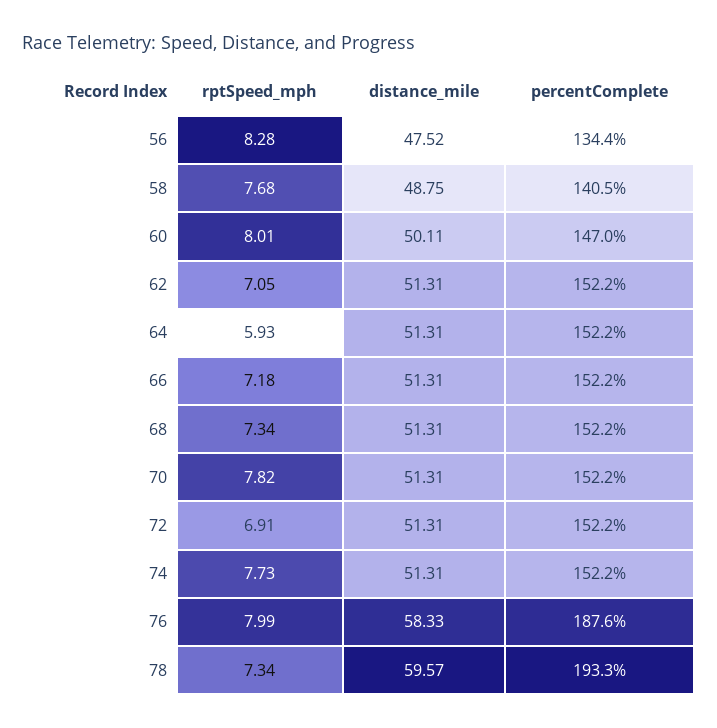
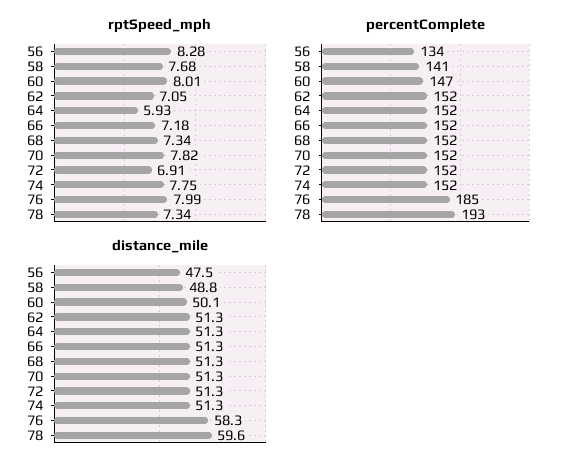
rptSpeed_mph, 74: 7.73 -> 7.75
percentComplete, 76: 187.6 -> 185

